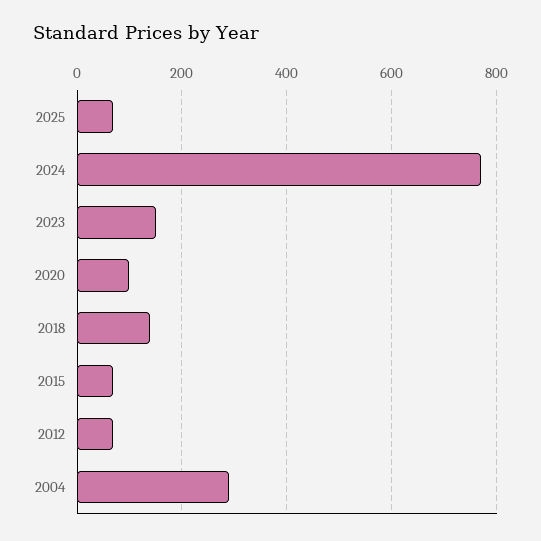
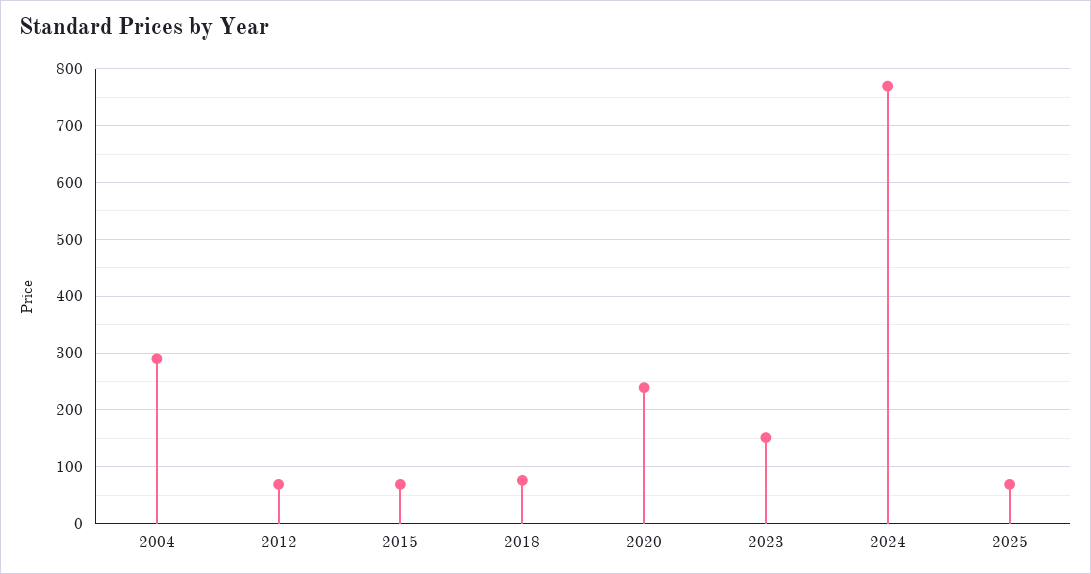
2020: 100 -> 240
2018: 140 -> 80

